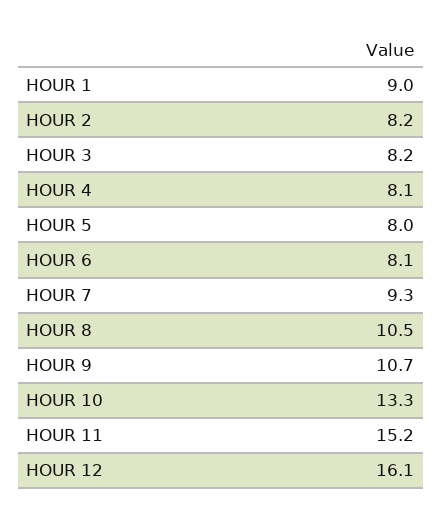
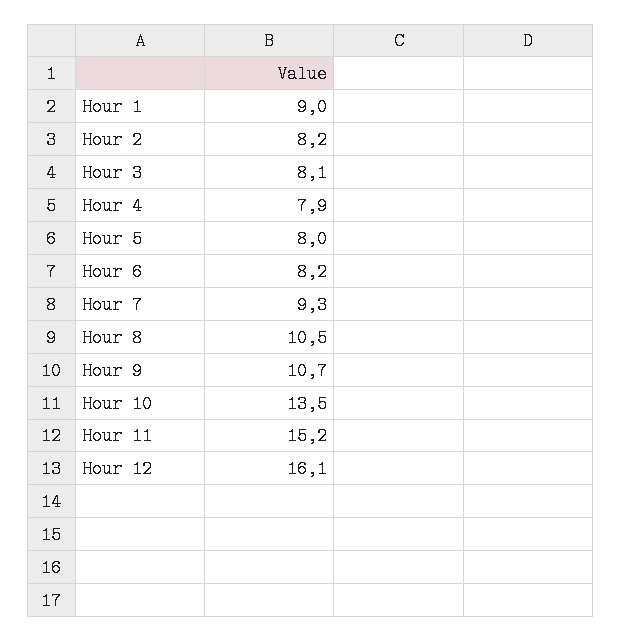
HOUR 3: 8.2 -> 8.1
HOUR 4: 8.1 -> 7.9
HOUR 6: 8.1 -> 8.2
HOUR 10: 13.3 -> 13.5

